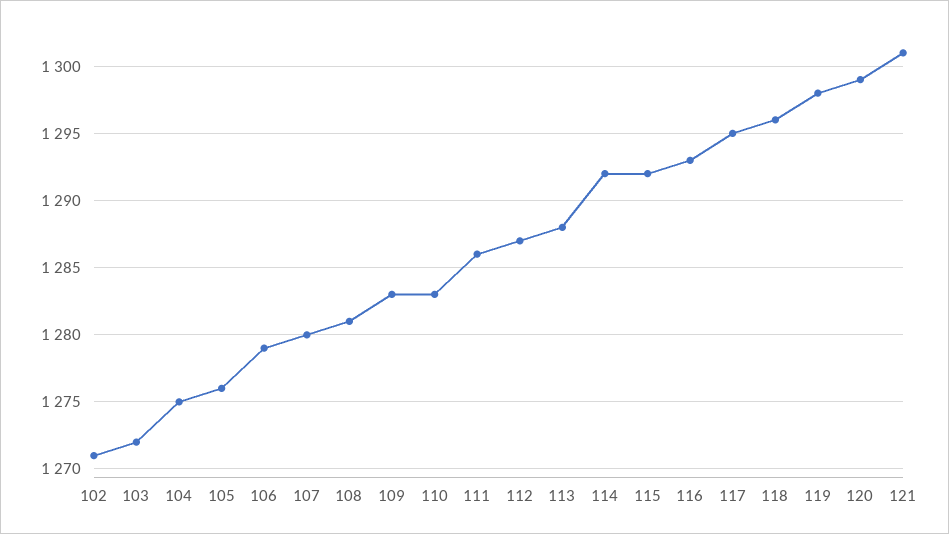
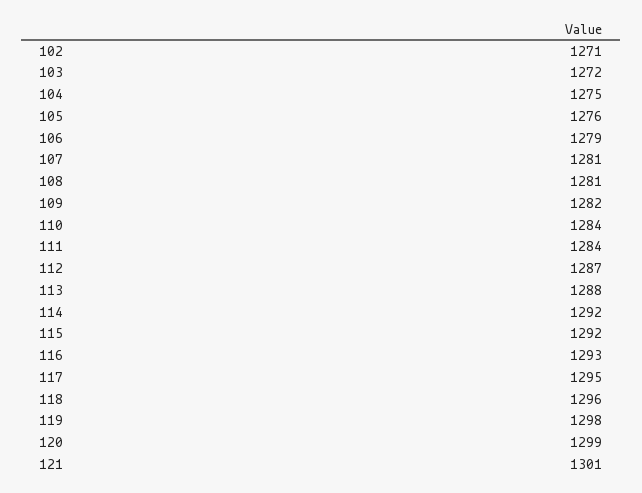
107: 1280 -> 1281
109: 1283 -> 1282
110: 1283 -> 1284
111: 1286 -> 1284

